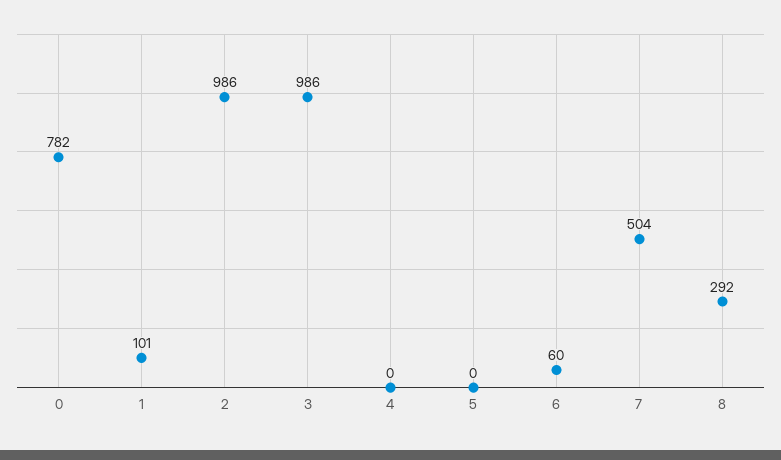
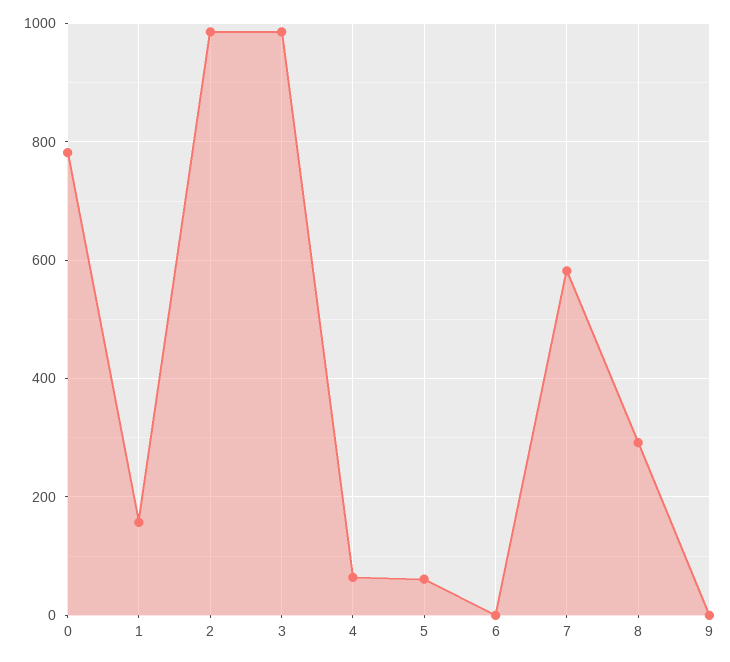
1: 101 -> 160
4: 0 -> 60
5: 0 -> 60
6: 60 -> 0
7: 504 -> 580
9: none -> 0

